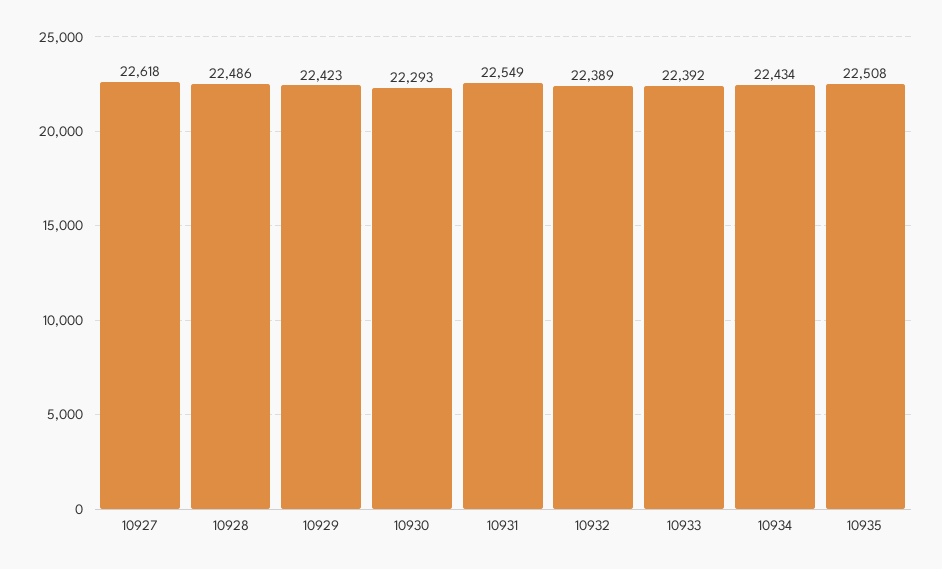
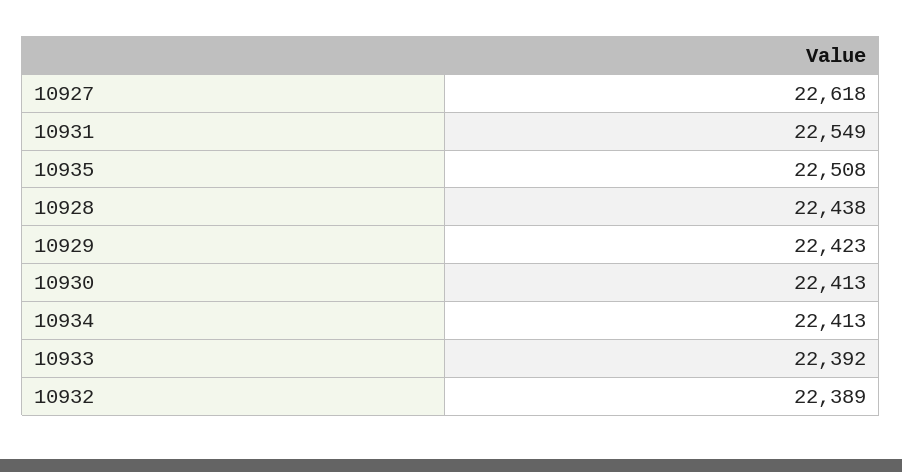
10928: 22486 -> 22438
10930: 22293 -> 22413
10934: 22434 -> 22413

